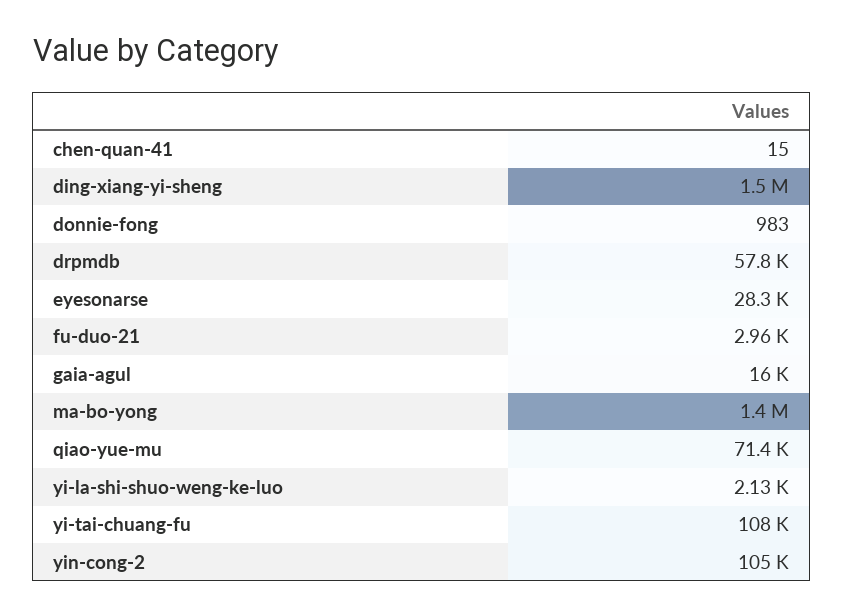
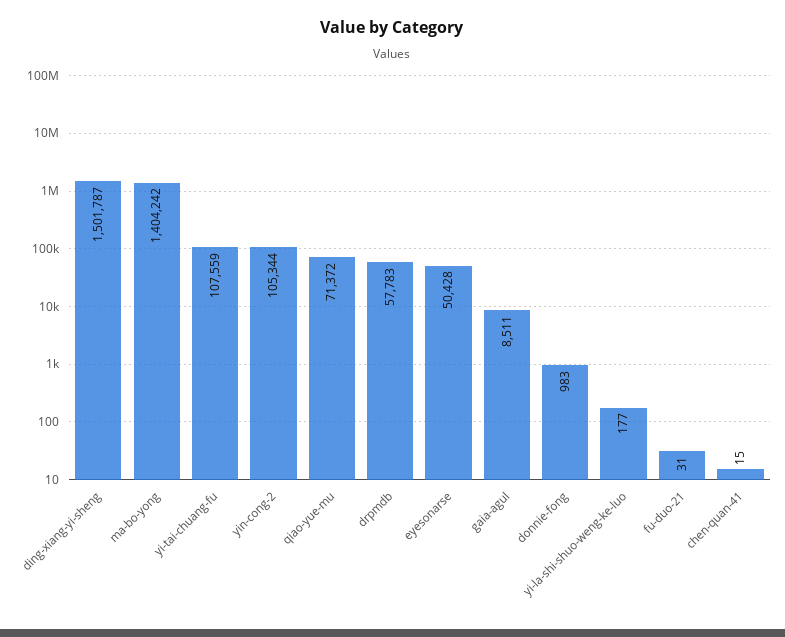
eyesonarse: 28300 -> 50428
fu-duo-21: 2960 -> 31
gaia-agul: 16000 -> 8511
yi-la-shi-shuo-weng-ke-luo: 2130 -> 177

